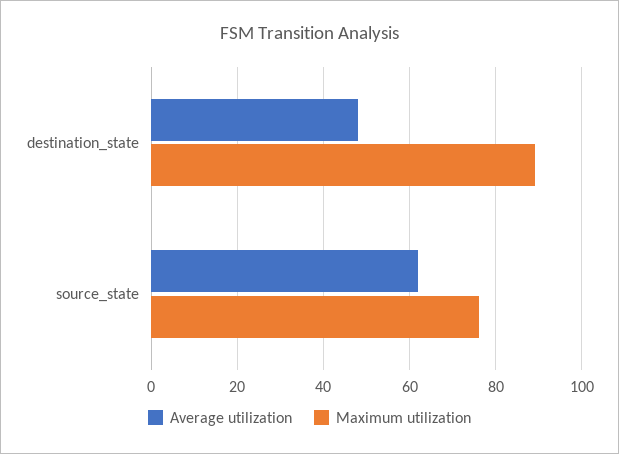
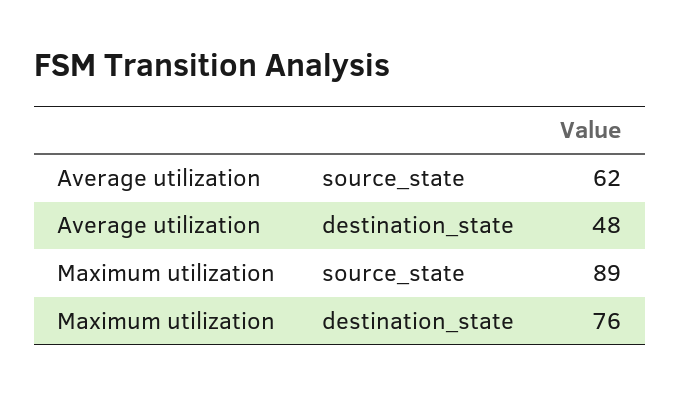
Maximum utilization, destination_state: 90 -> 76
Maximum utilization, source_state: 75 -> 89

